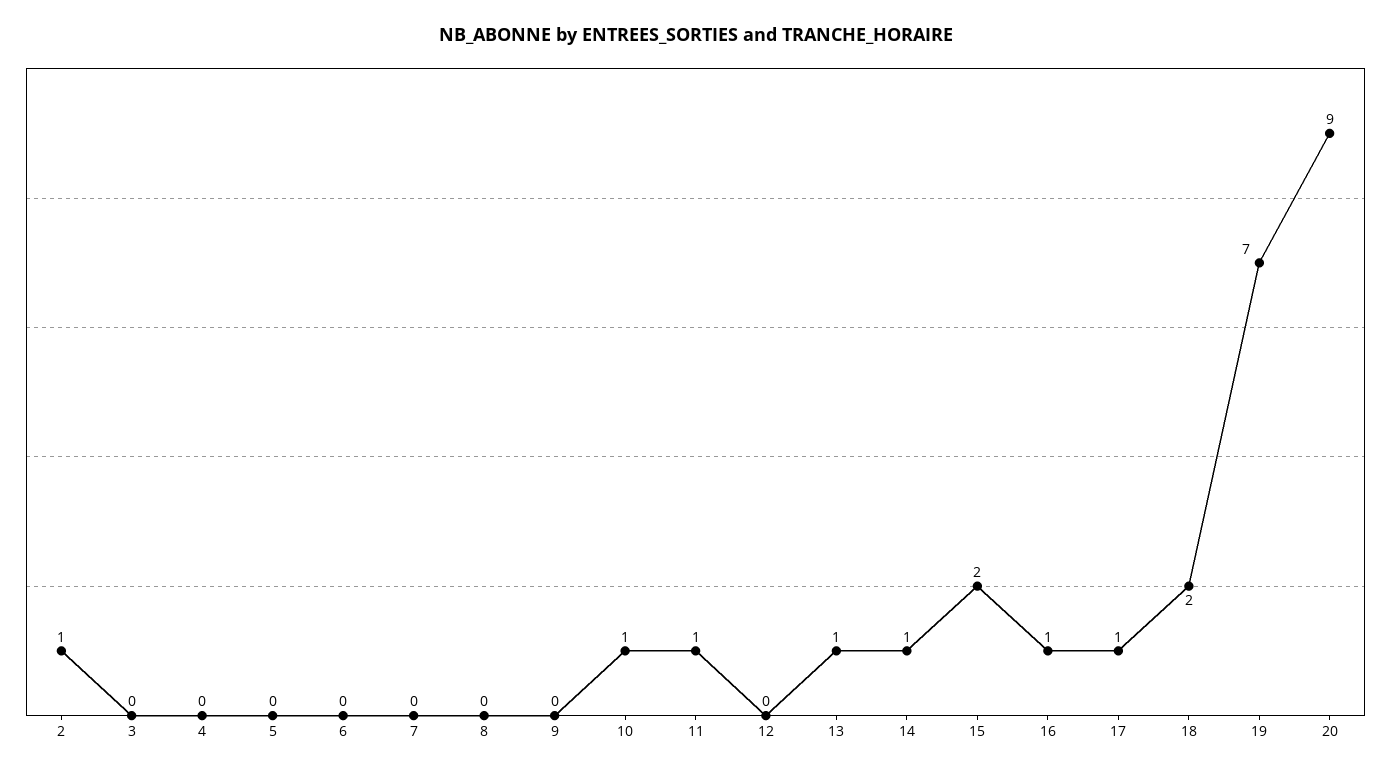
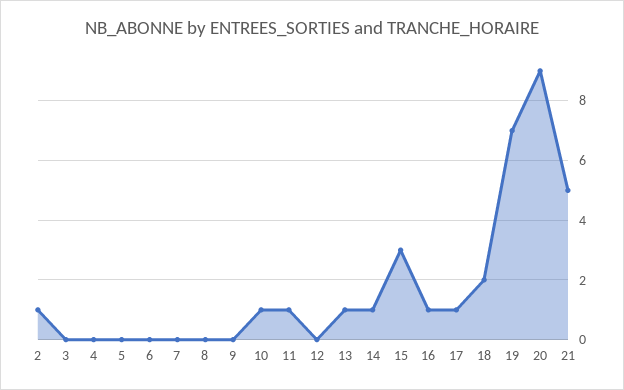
15: 2 -> 3
21: none -> 5

